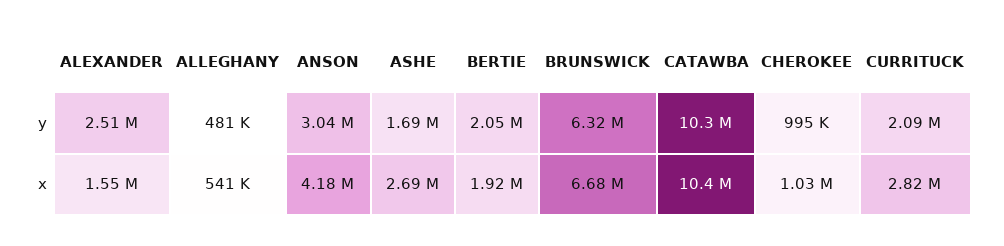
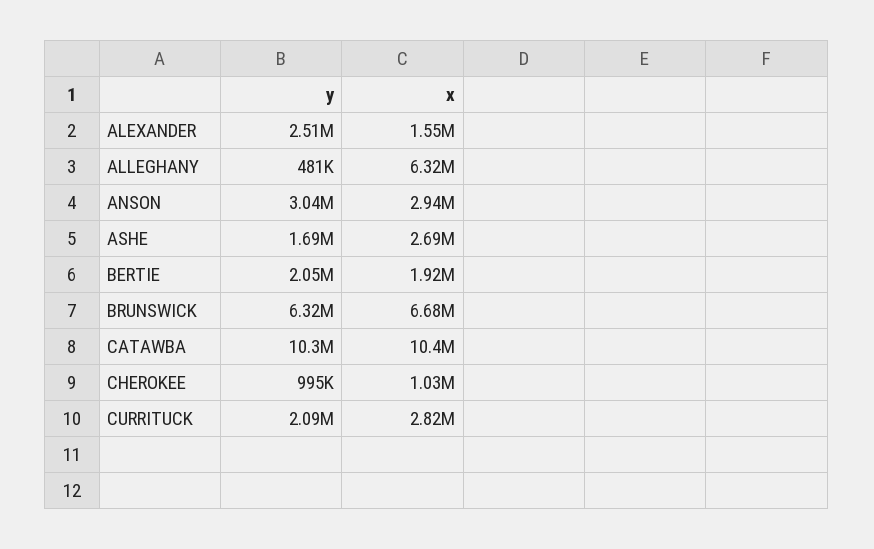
ALLEGHANY, x: 541000 -> 6320000
ANSON, x: 4180000 -> 2940000

